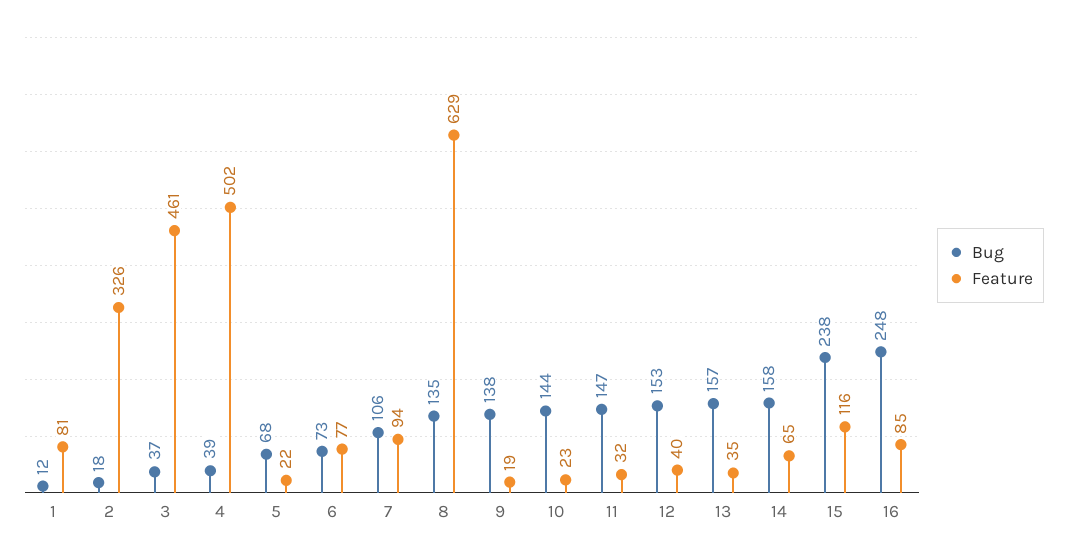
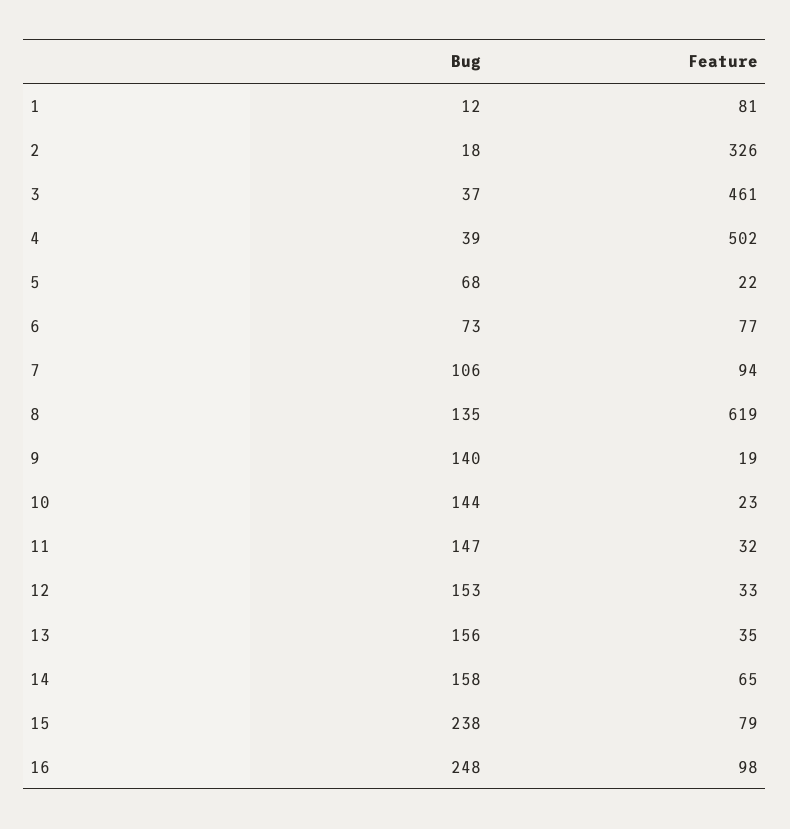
Feature, 8: 629 -> 619
Bug, 9: 138 -> 140
Feature, 12: 40 -> 33
Bug, 13: 157 -> 156
Feature, 15: 116 -> 79
Feature, 16: 85 -> 98

